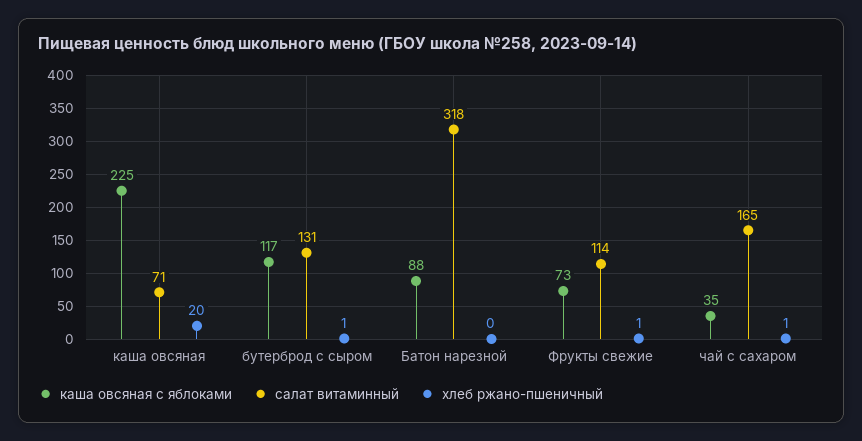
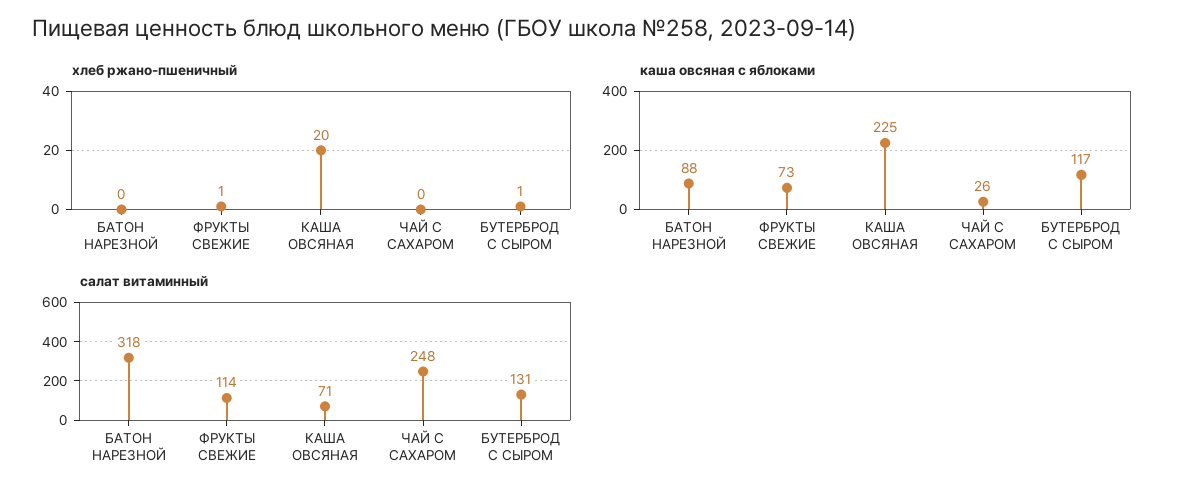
каша овсяная с яблоками, чай с сахаром: 35 -> 26
салат витаминный, чай с сахаром: 165 -> 248
хлеб ржано-пшеничный, чай с сахаром: 1 -> 0

